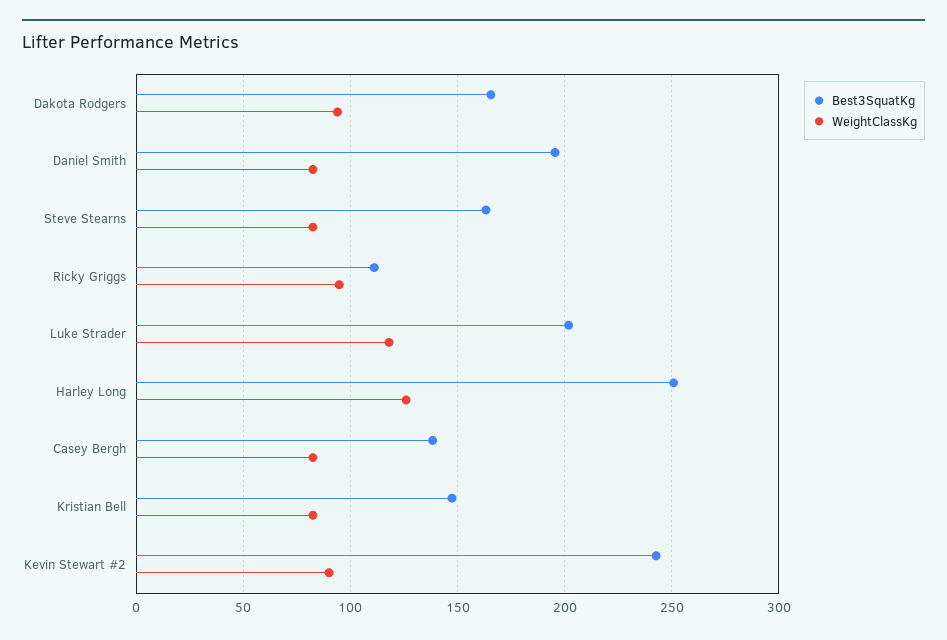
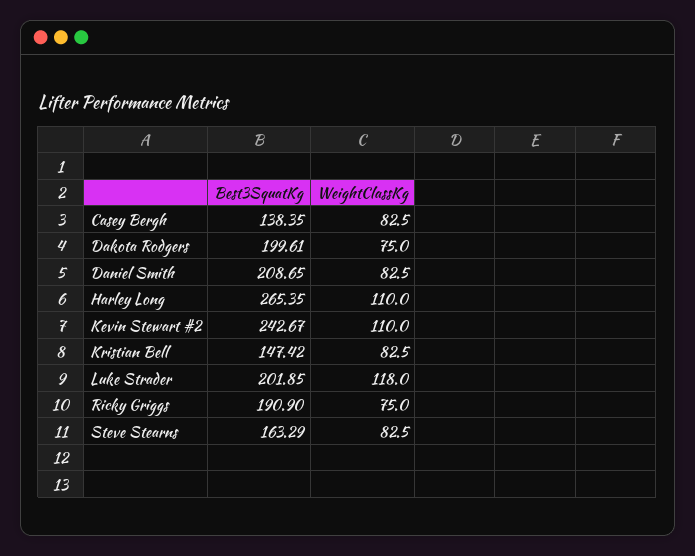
Best3SquatKg, Dakota Rodgers: 165 -> 199.61
WeightClassKg, Dakota Rodgers: 95 -> 75
Best3SquatKg, Daniel Smith: 195 -> 208.65
Best3SquatKg, Ricky Griggs: 110 -> 190.9
WeightClassKg, Ricky Griggs: 95 -> 75
Best3SquatKg, Harley Long: 250 -> 265.35
WeightClassKg, Harley Long: 125 -> 110
WeightClassKg, Kevin Stewart #2: 90 -> 110

